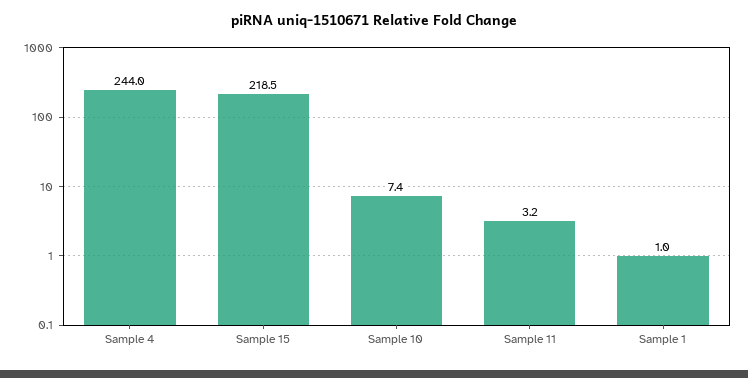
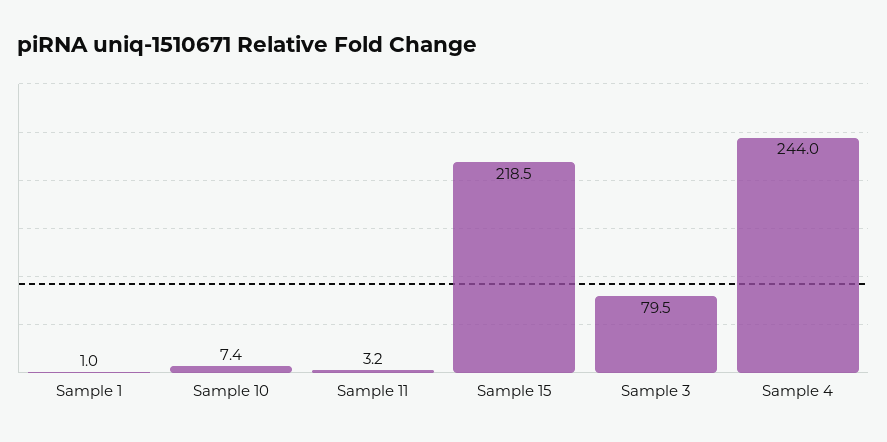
Sample 3: none -> 79.5

